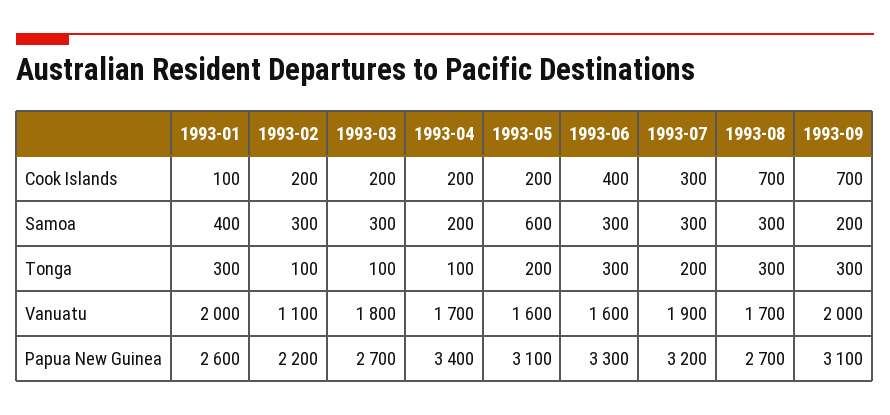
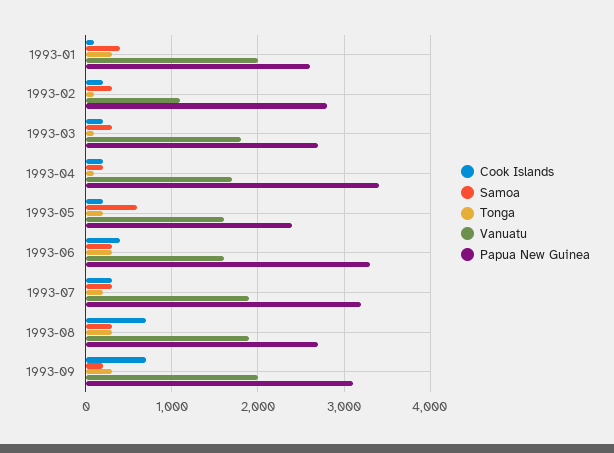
Vanuatu, 1993-08: 1700 -> 1900
Papua New Guinea, 1993-02: 2200 -> 2800
Papua New Guinea, 1993-05: 3100 -> 2400

